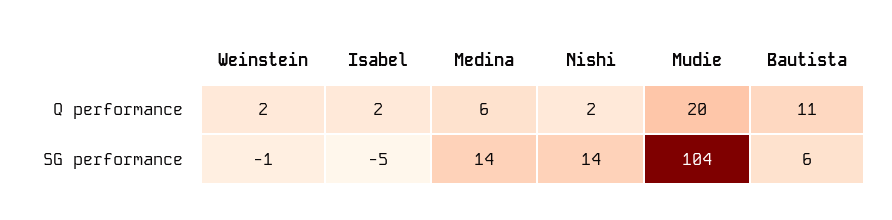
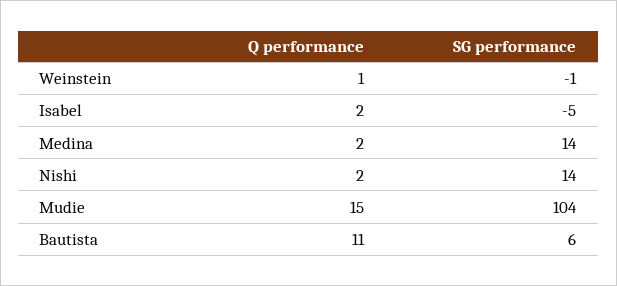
Weinstein, Q performance: 2 -> 1
Medina, Q performance: 6 -> 2
Mudie, Q performance: 20 -> 15

